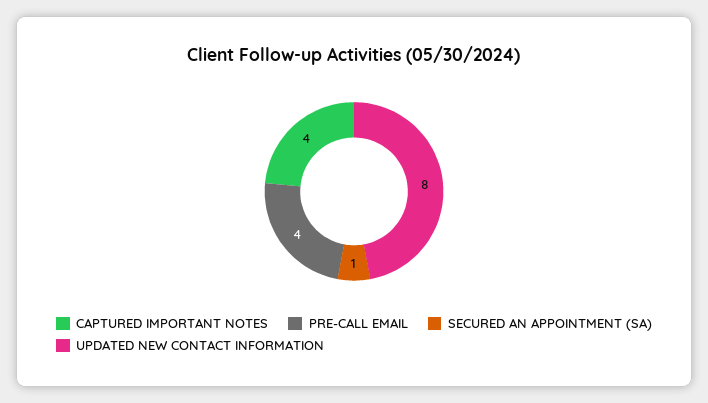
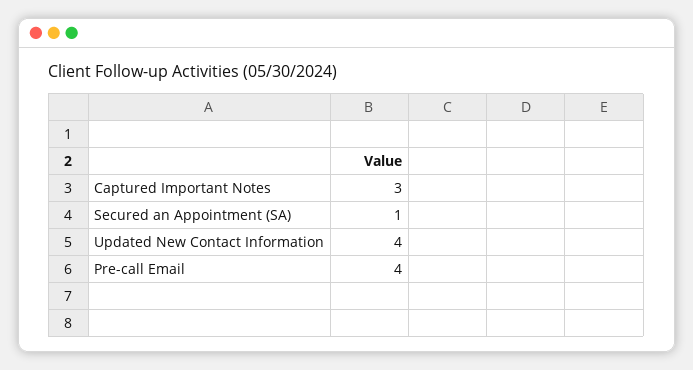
CAPTURED IMPORTANT NOTES: 4 -> 3
UPDATED NEW CONTACT INFORMATION: 8 -> 4

